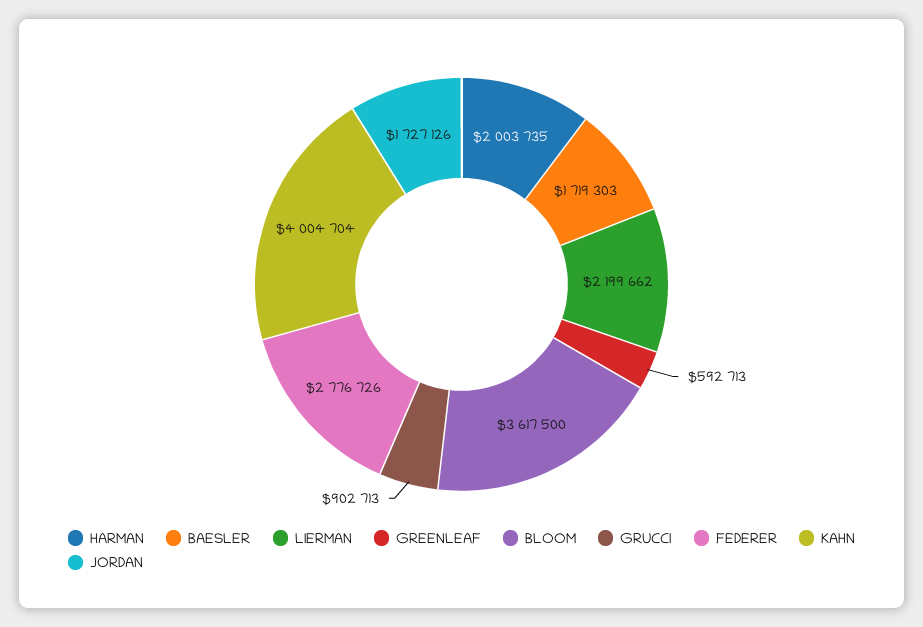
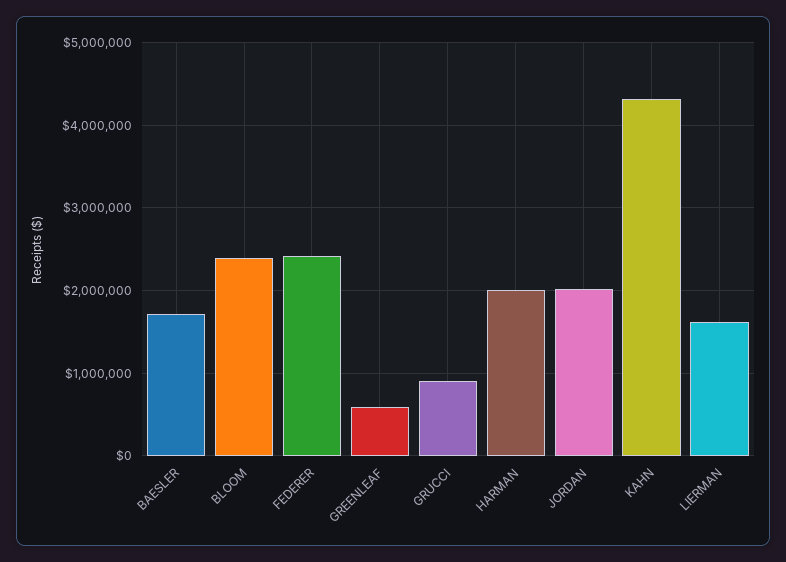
LIERMAN: 2199662 -> 1600000
BLOOM: 3617500 -> 2400000
FEDERER: 2776726 -> 2400000
KAHN: 4004704 -> 4300000
JORDAN: 1727126 -> 2000000

